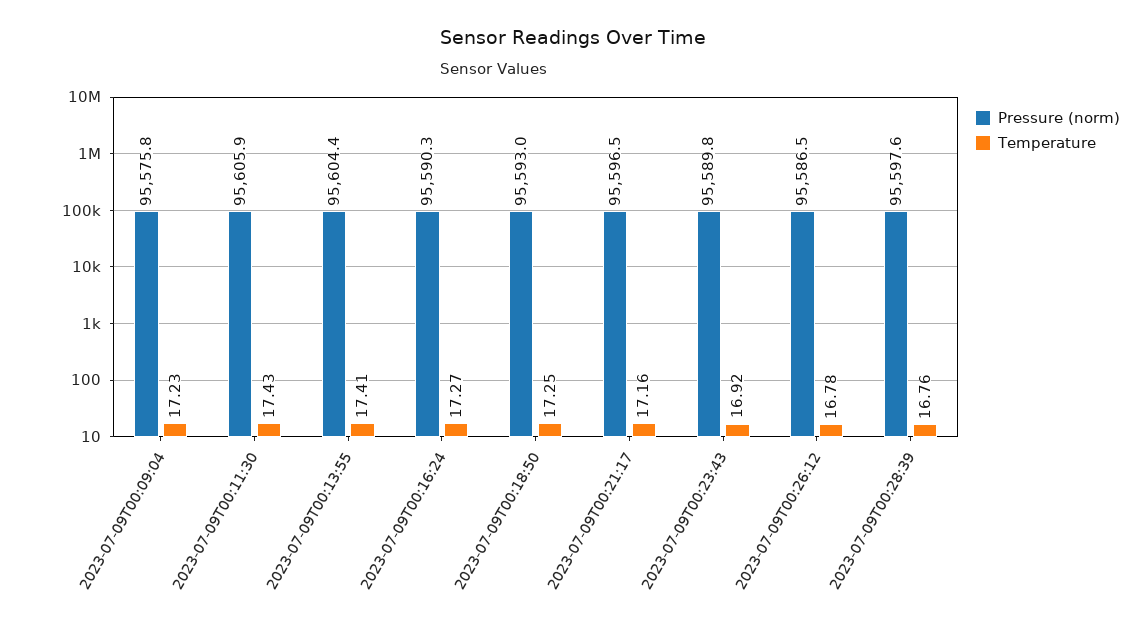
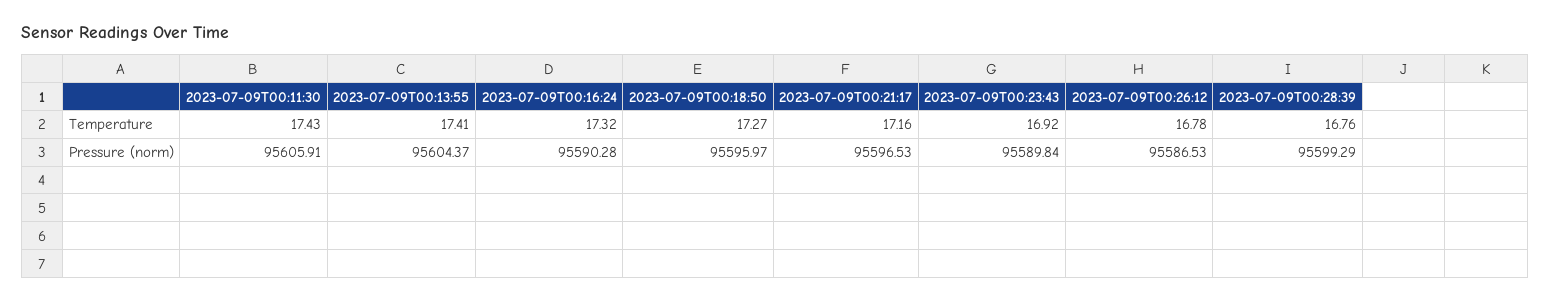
Pressure (norm), 2023-07-09T00:09:04: 95575.8 -> none
Temperature, 2023-07-09T00:09:04: 17.23 -> none
Temperature, 2023-07-09T00:16:24: 17.27 -> 17.32
Pressure (norm), 2023-07-09T00:18:50: 95593 -> 95595.97
Temperature, 2023-07-09T00:18:50: 17.25 -> 17.27
Pressure (norm), 2023-07-09T00:28:39: 95597.6 -> 95599.29

